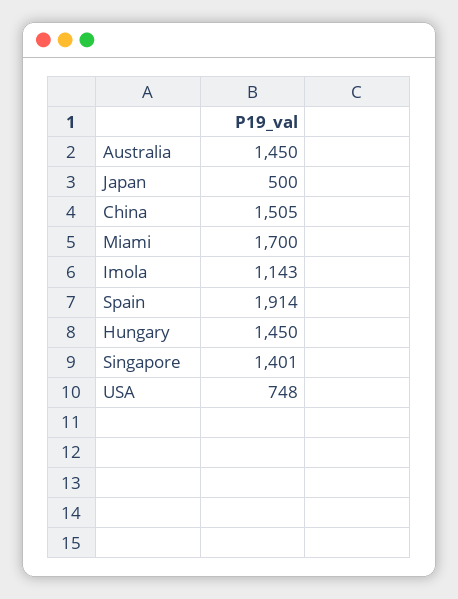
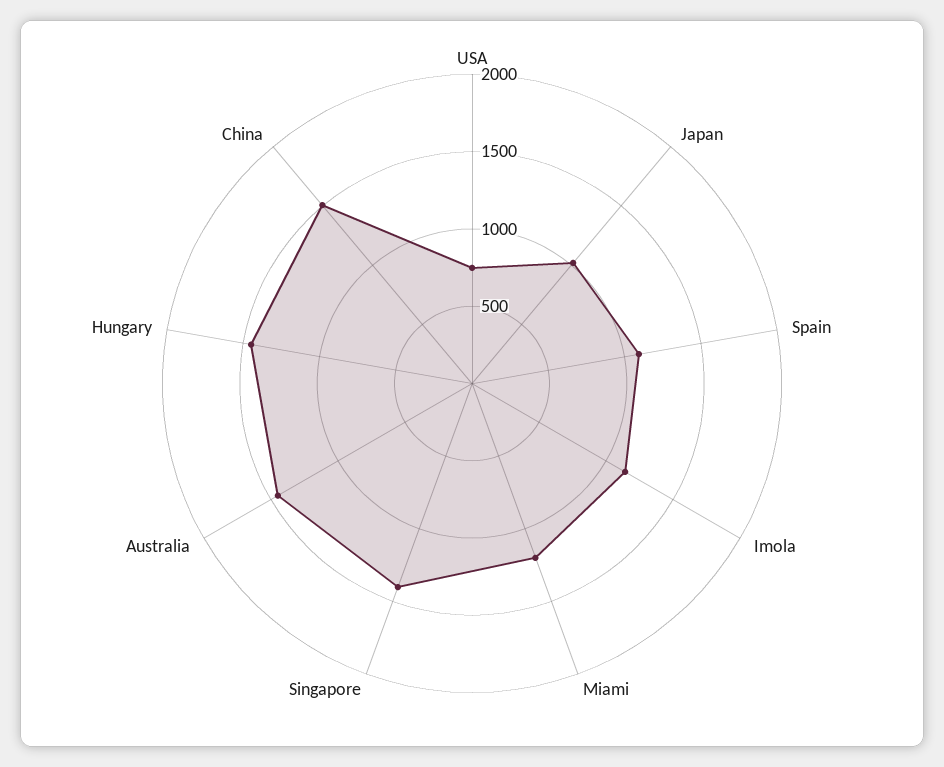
Japan: 500 -> 1000
Miami: 1700 -> 1200
Spain: 1914 -> 1100

